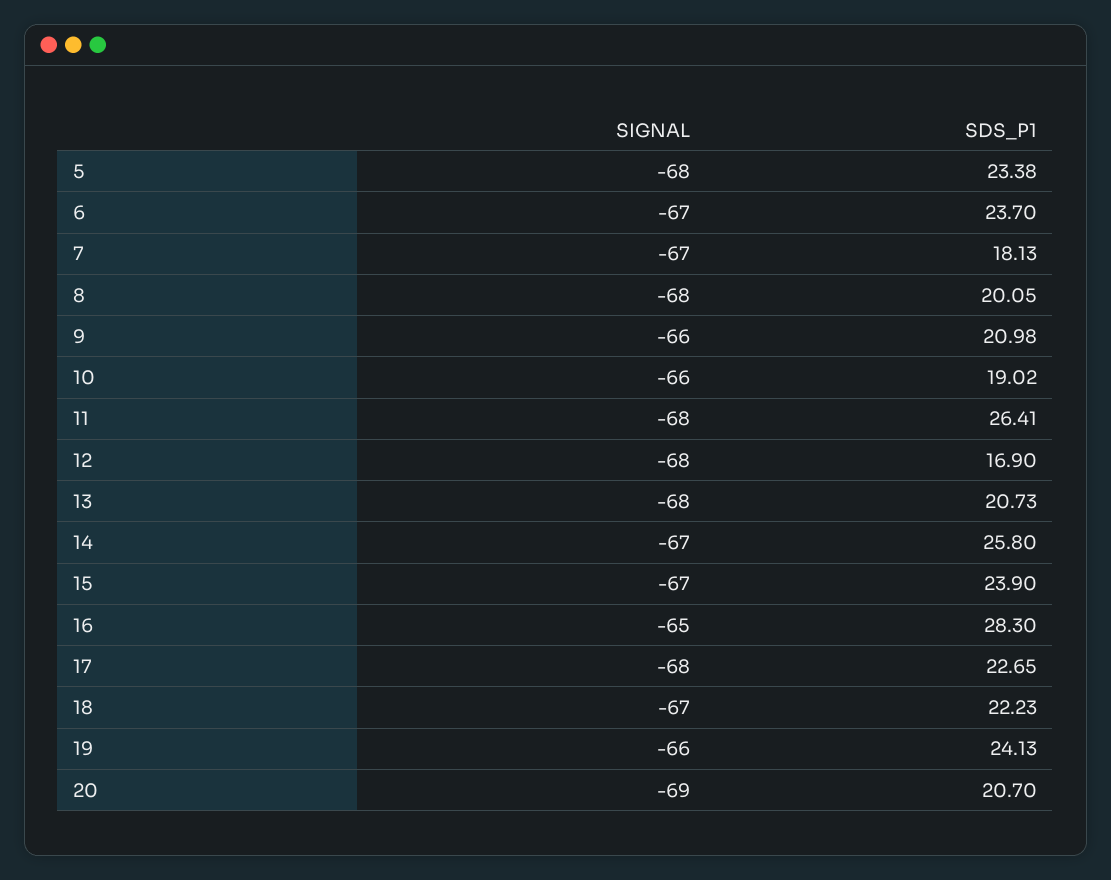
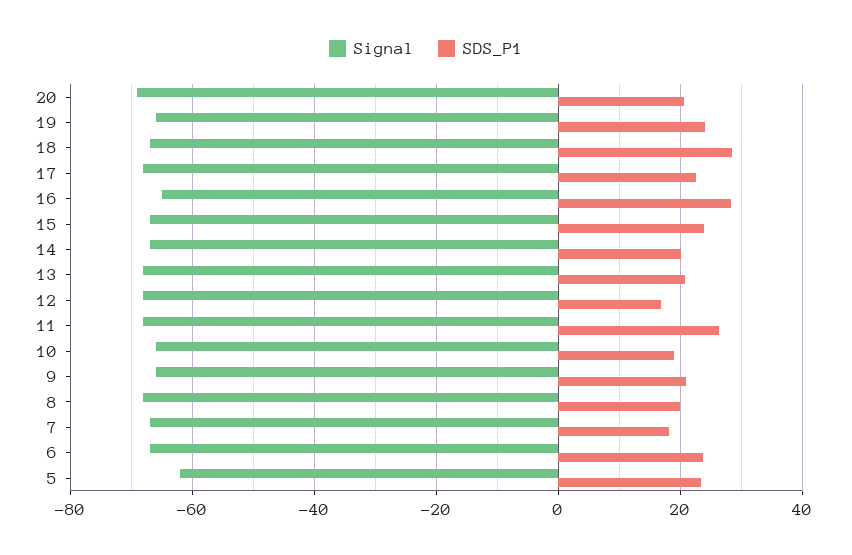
SIGNAL, 5: -68 -> -62
SDS_P1, 14: 25.8 -> 20
SDS_P1, 18: 22.23 -> 28

